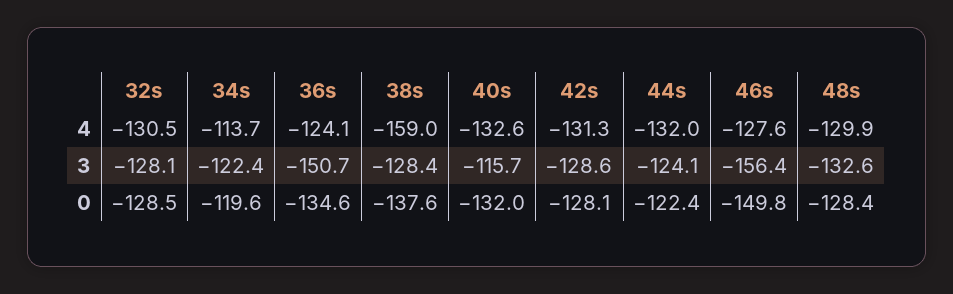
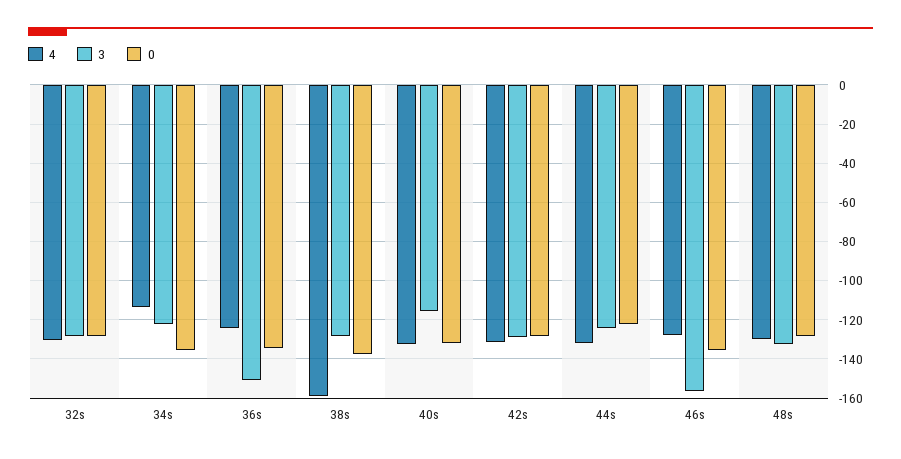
0, 34s: -119.6 -> -135
0, 46s: -149.8 -> -135

